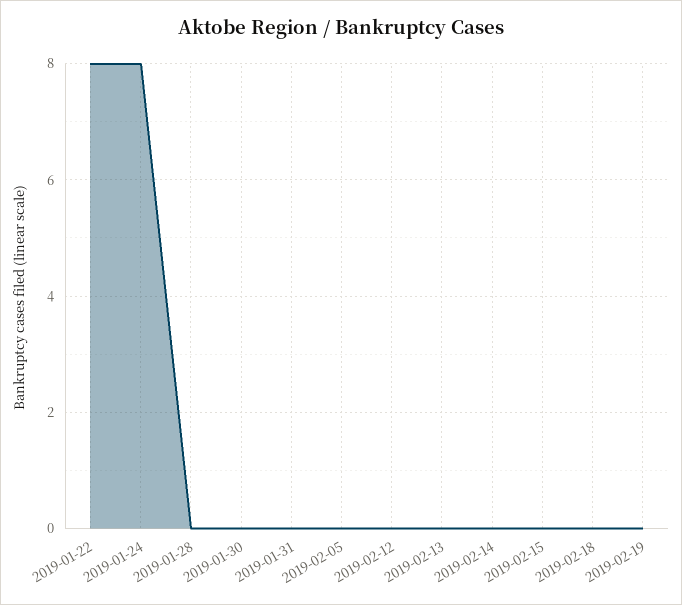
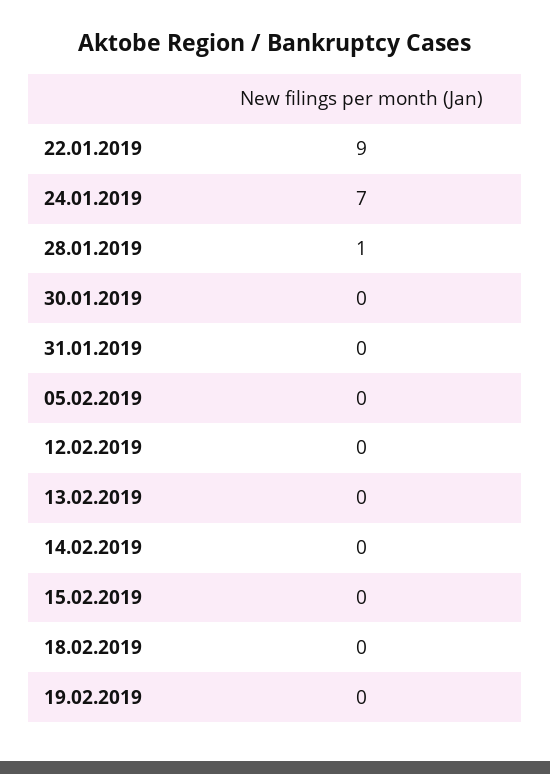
2019-01-22: 8 -> 9
2019-01-24: 8 -> 7
2019-01-28: 0 -> 1

